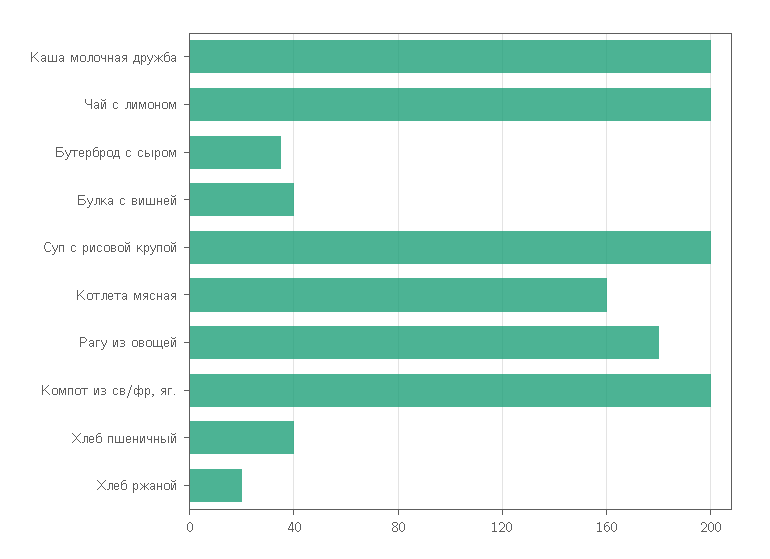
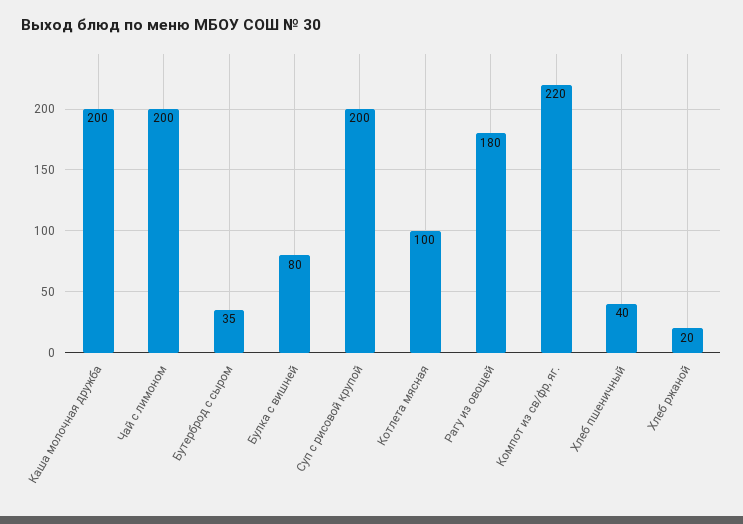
Булка с вишней: 40 -> 80
Котлета мясная: 160 -> 100
Компот из св/фр, яг.: 200 -> 220

